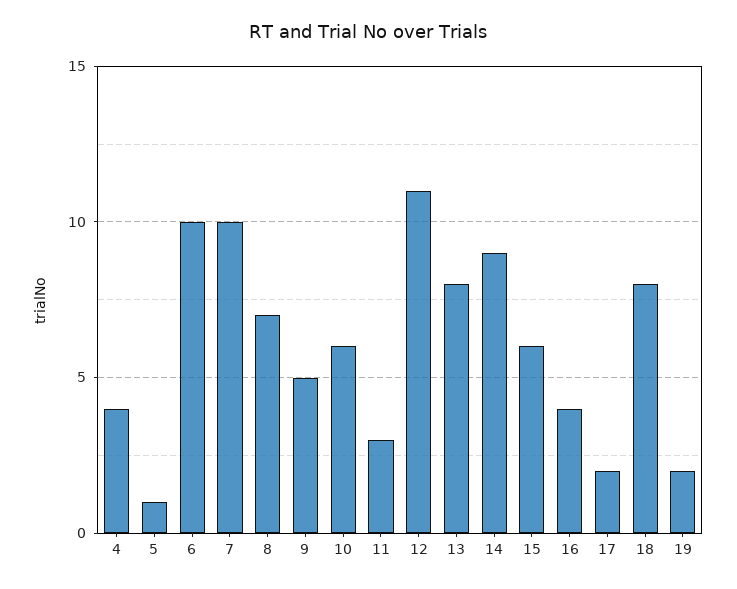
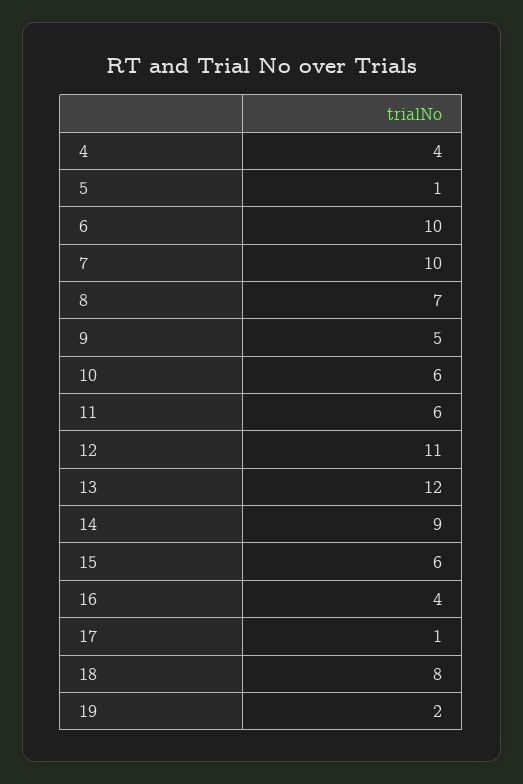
11: 3 -> 6
13: 8 -> 12
17: 2 -> 1

